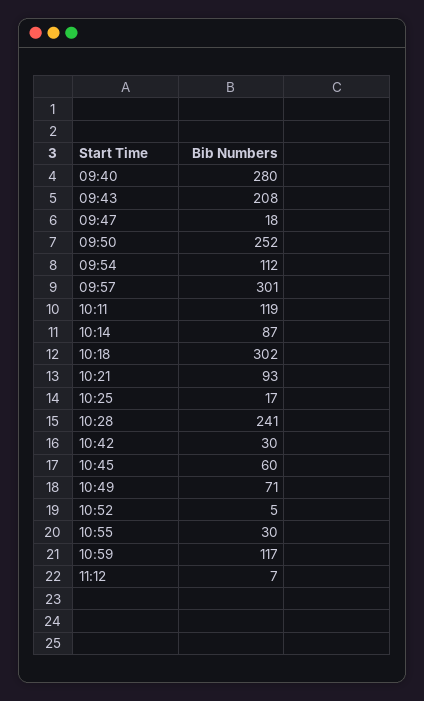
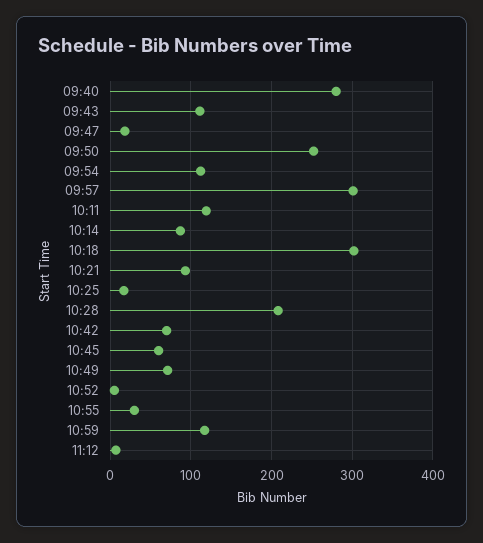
09:43: 208 -> 110
10:28: 241 -> 210
10:42: 30 -> 70

